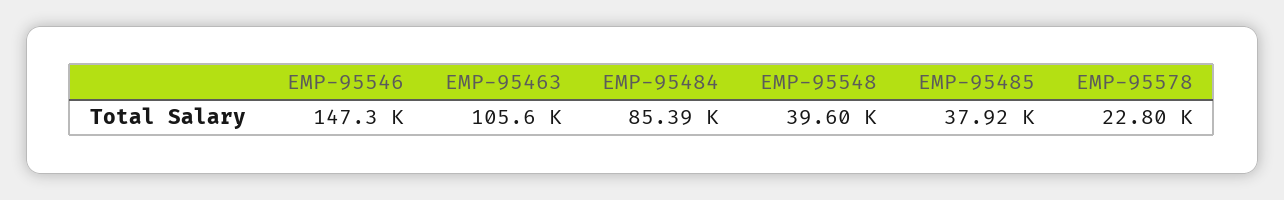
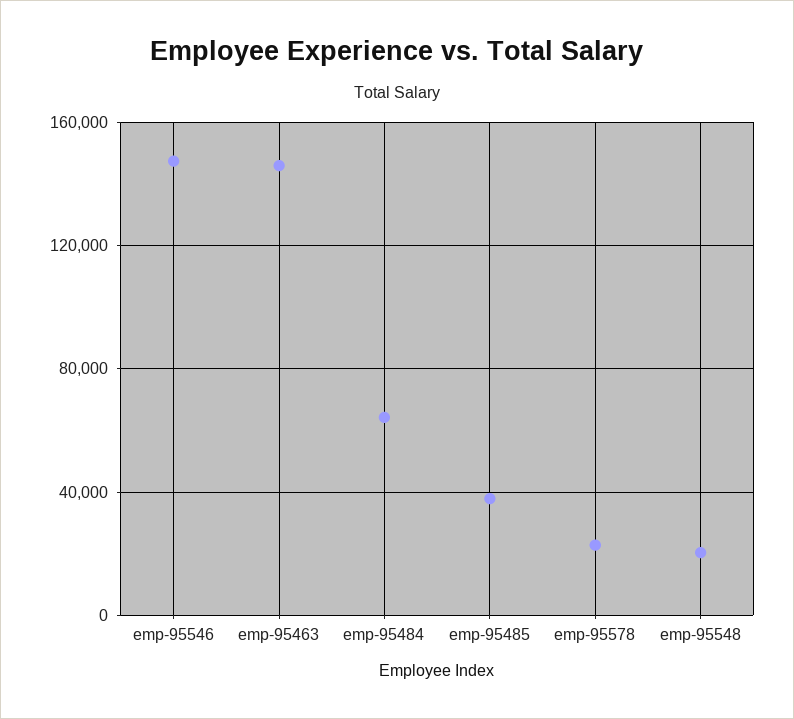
EMP-95463: 105600 -> 145000
EMP-95484: 85390 -> 65000
EMP-95548: 39600 -> 20000

